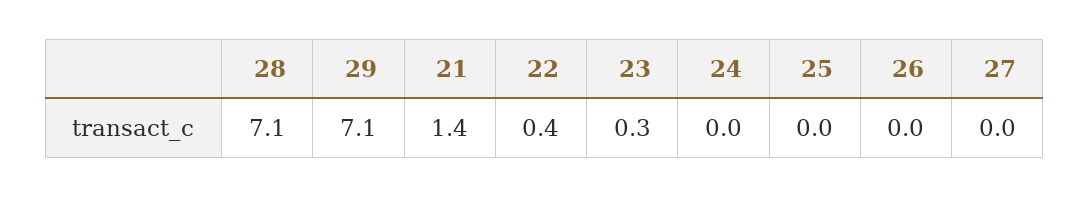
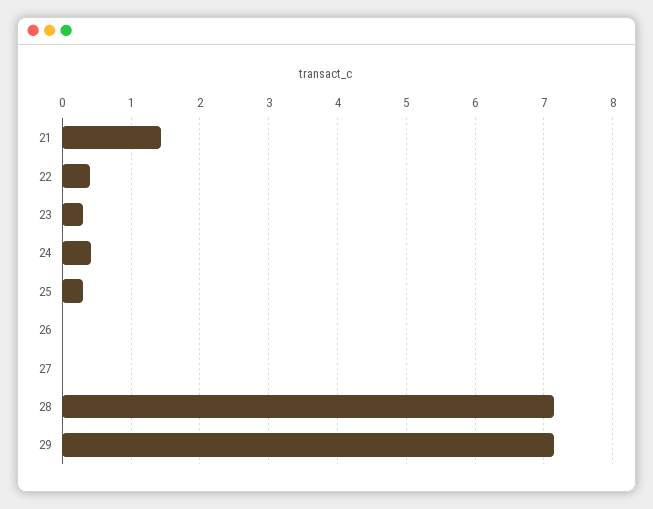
24: 0 -> 0.4
25: 0 -> 0.3

